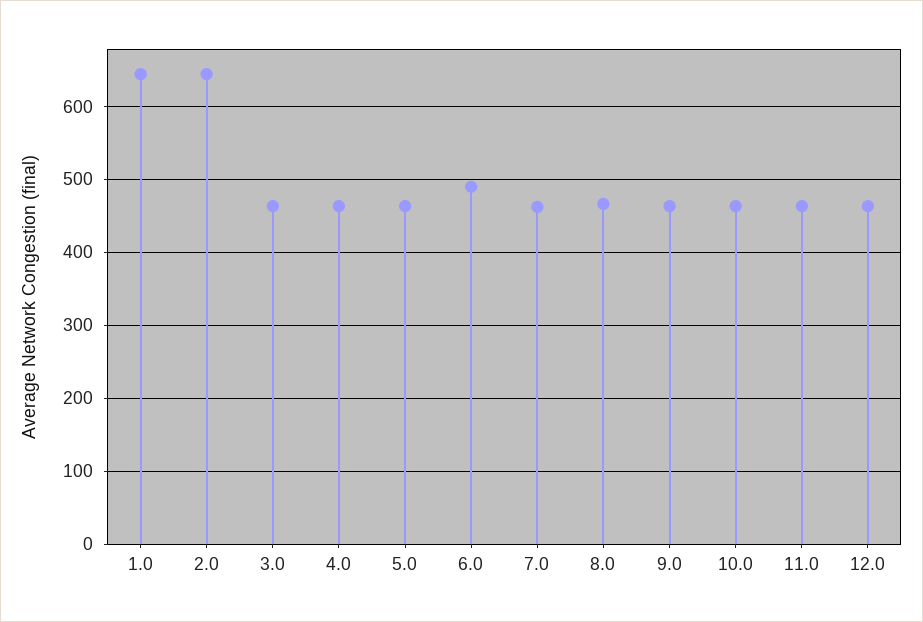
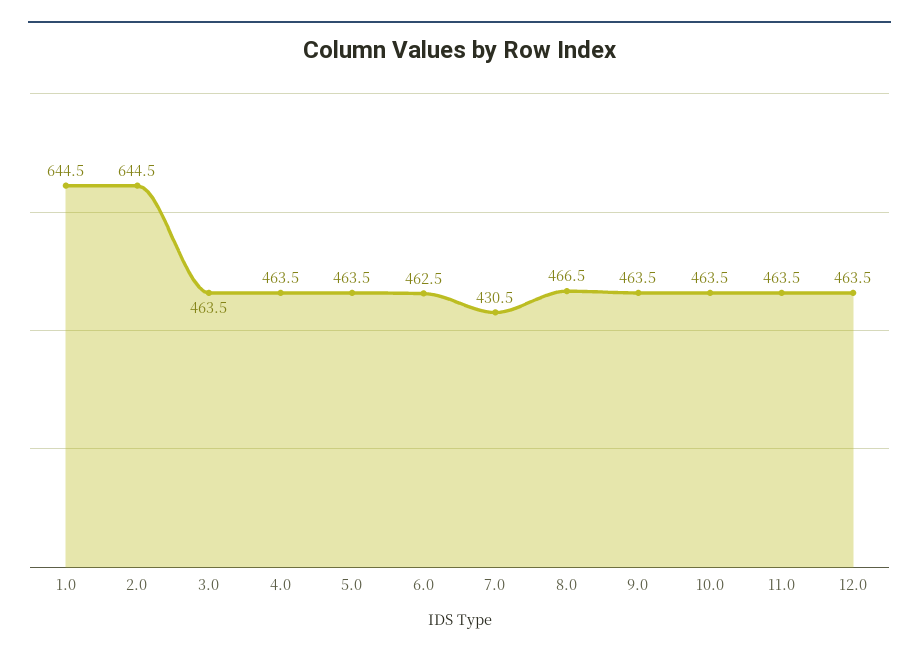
6.0: 490 -> 462.5
7.0: 460 -> 430.5

